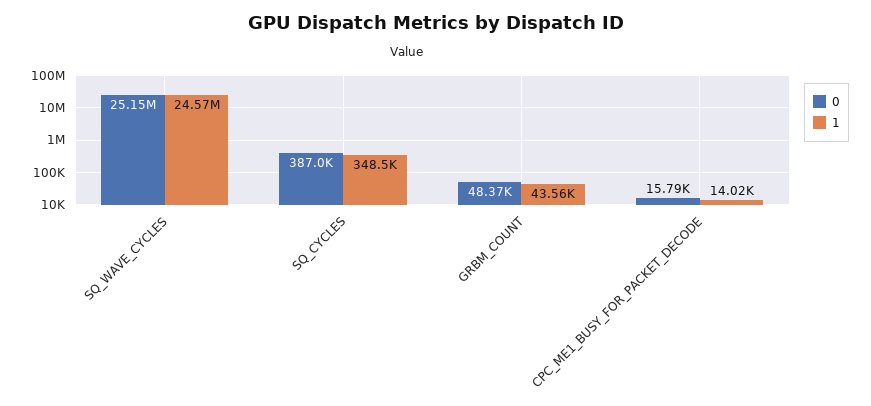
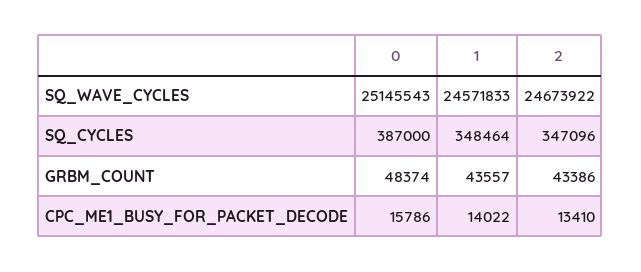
2, SQ_WAVE_CYCLES: none -> 24673922
2, SQ_CYCLES: none -> 347096
2, GRBM_COUNT: none -> 43386
2, CPC_ME1_BUSY_FOR_PACKET_DECODE: none -> 13410

